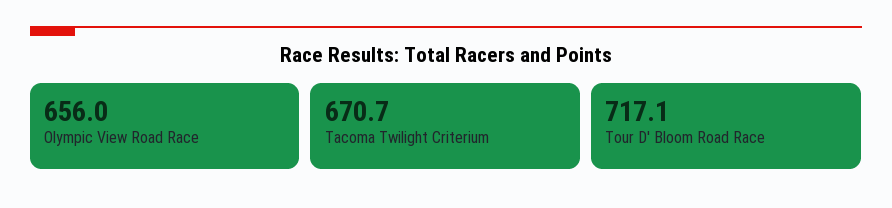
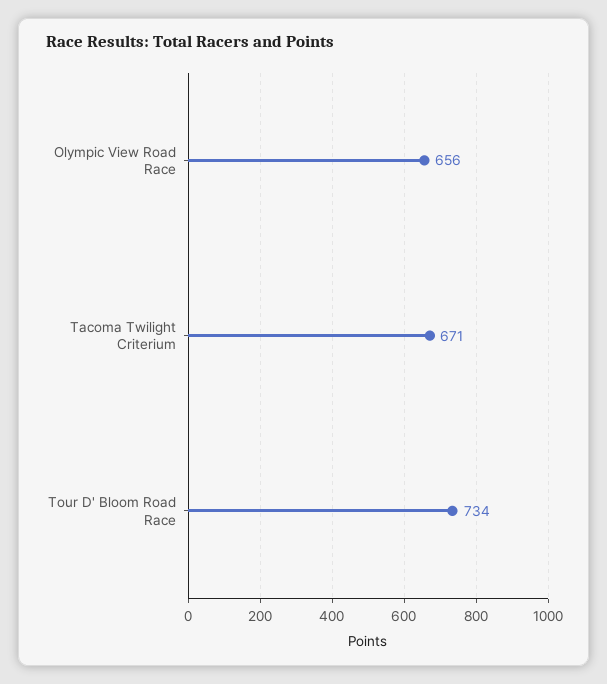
Tour D' Bloom Road Race: 717.1 -> 734

